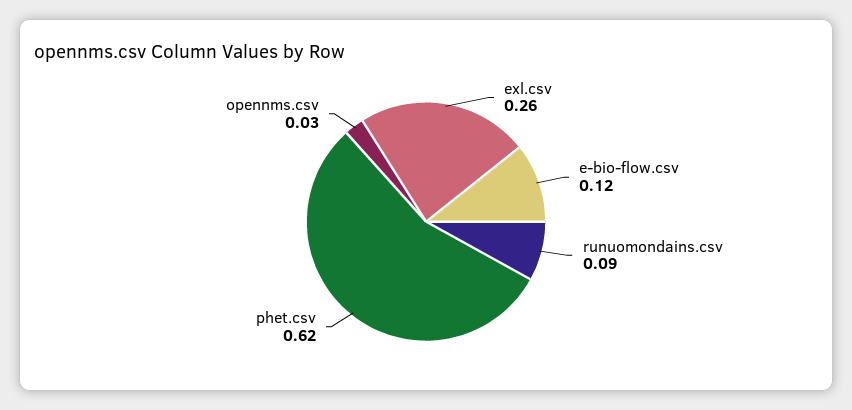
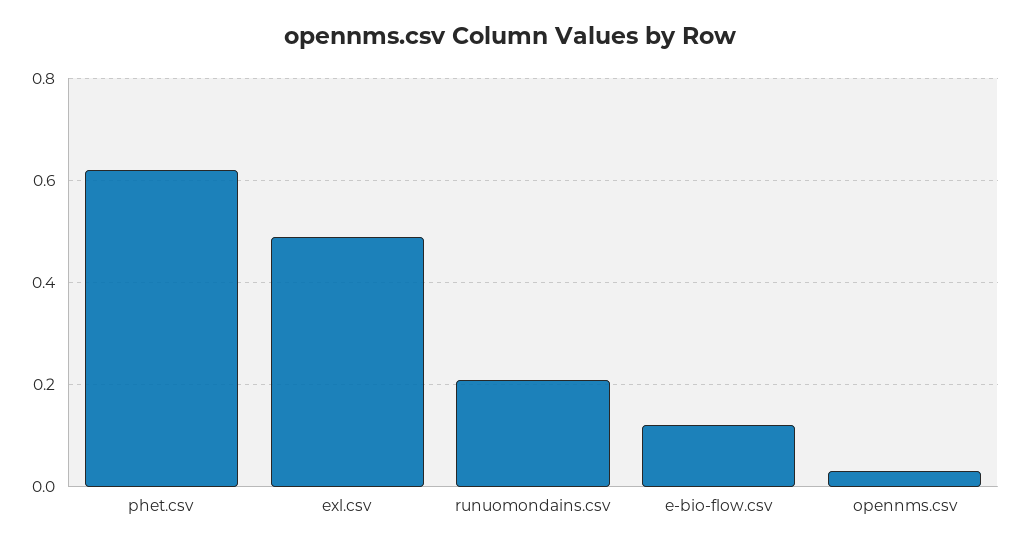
exl.csv: 0.26 -> 0.5
runuomondains.csv: 0.09 -> 0.2

